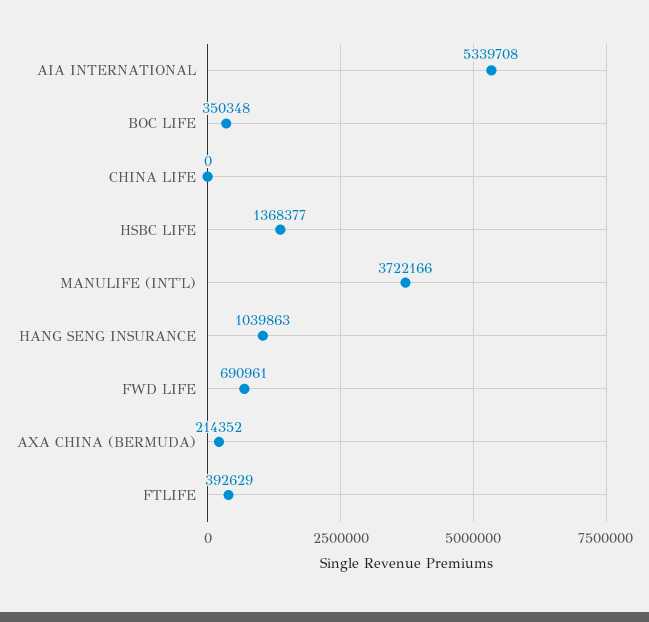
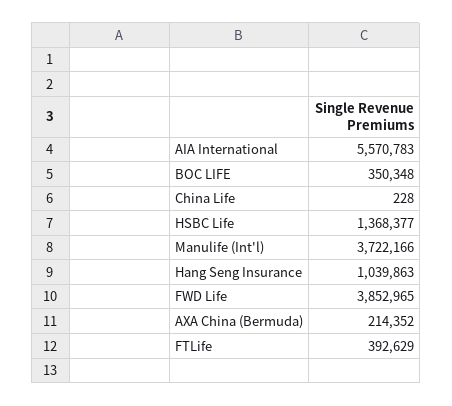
AIA INTERNATIONAL: 5339708 -> 5570783
CHINA LIFE: 0 -> 228
FWD LIFE: 690961 -> 3852965

